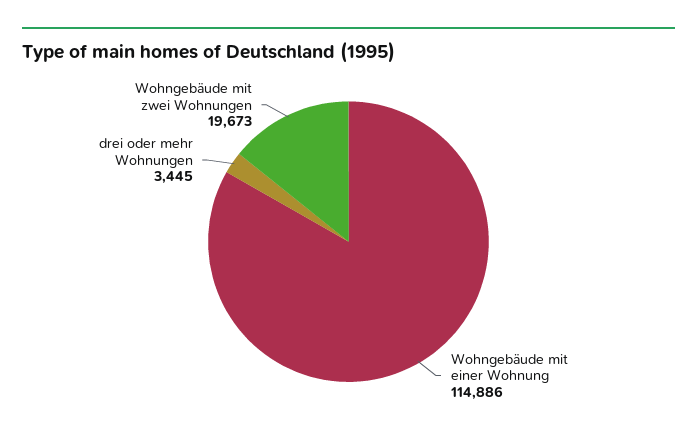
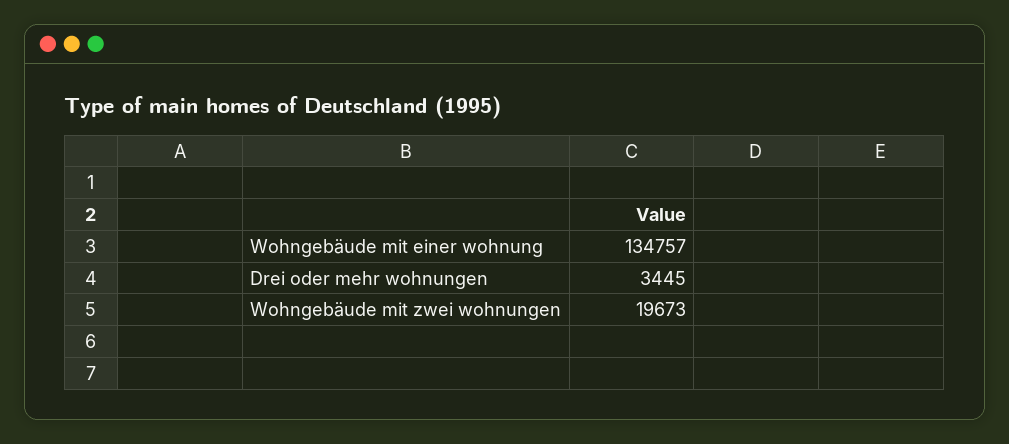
Wohngebäude mit einer Wohnung: 114886 -> 134757

